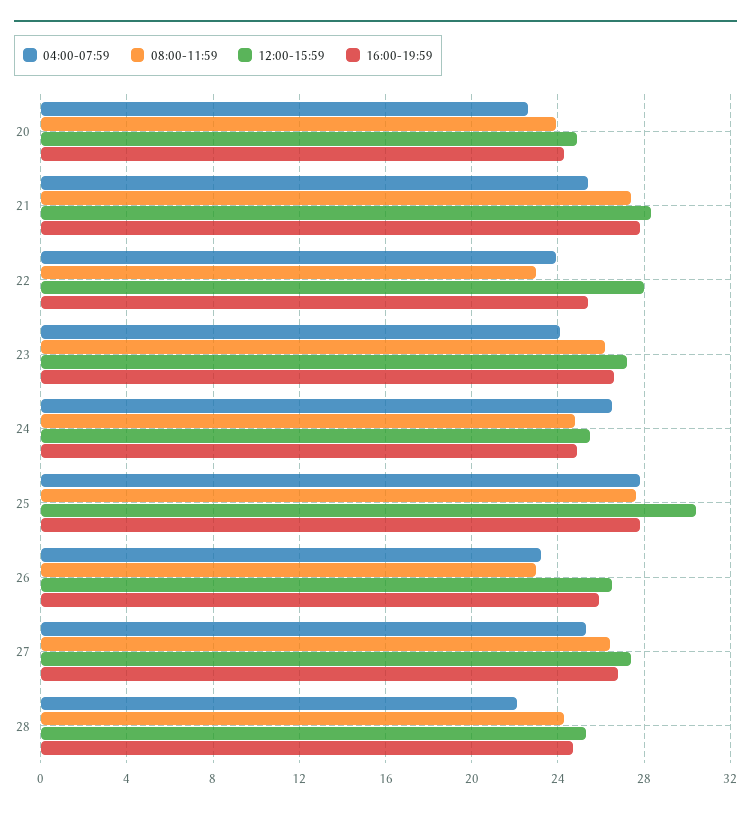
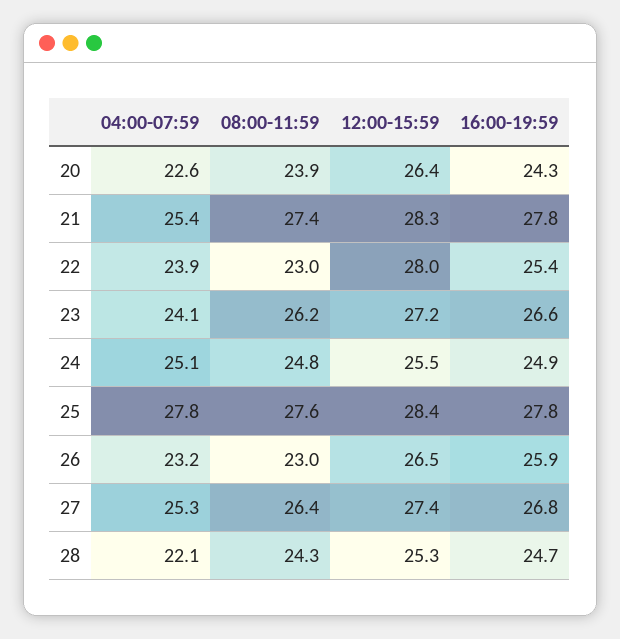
12:00-15:59, 20: 25 -> 26.4
04:00-07:59, 24: 26.5 -> 25.1
12:00-15:59, 25: 30.5 -> 28.4

